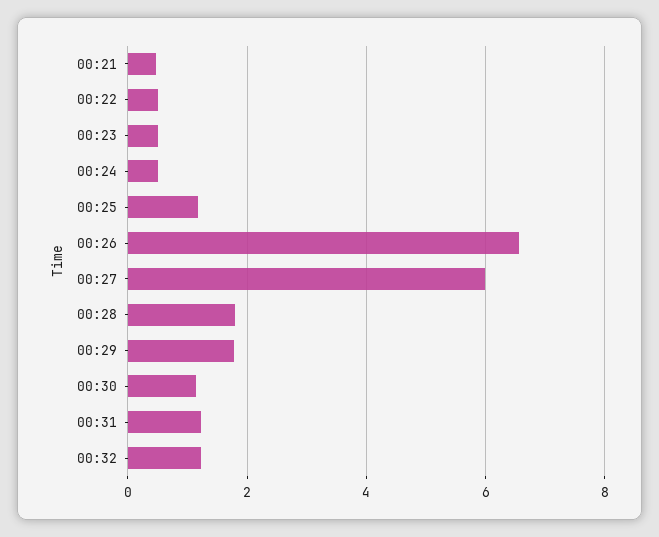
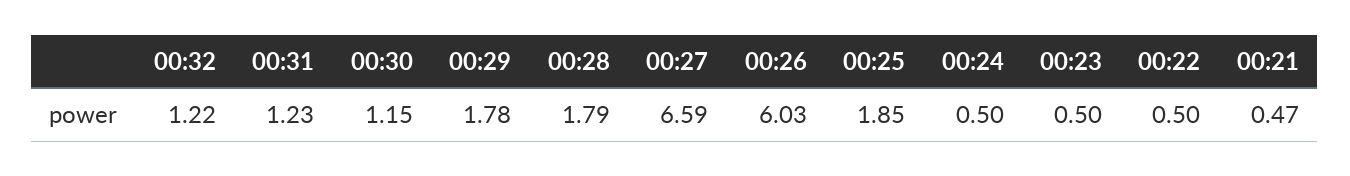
00:25: 1.2 -> 1.85
00:26: 6.6 -> 6.03
00:27: 6 -> 6.59

